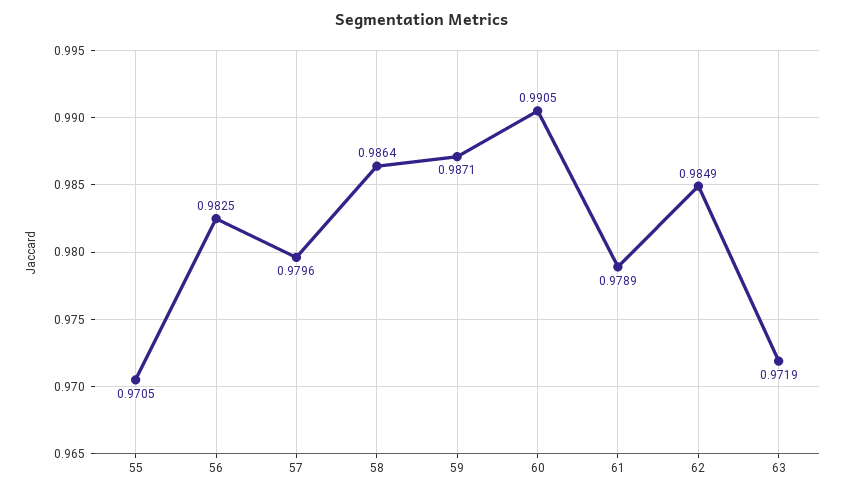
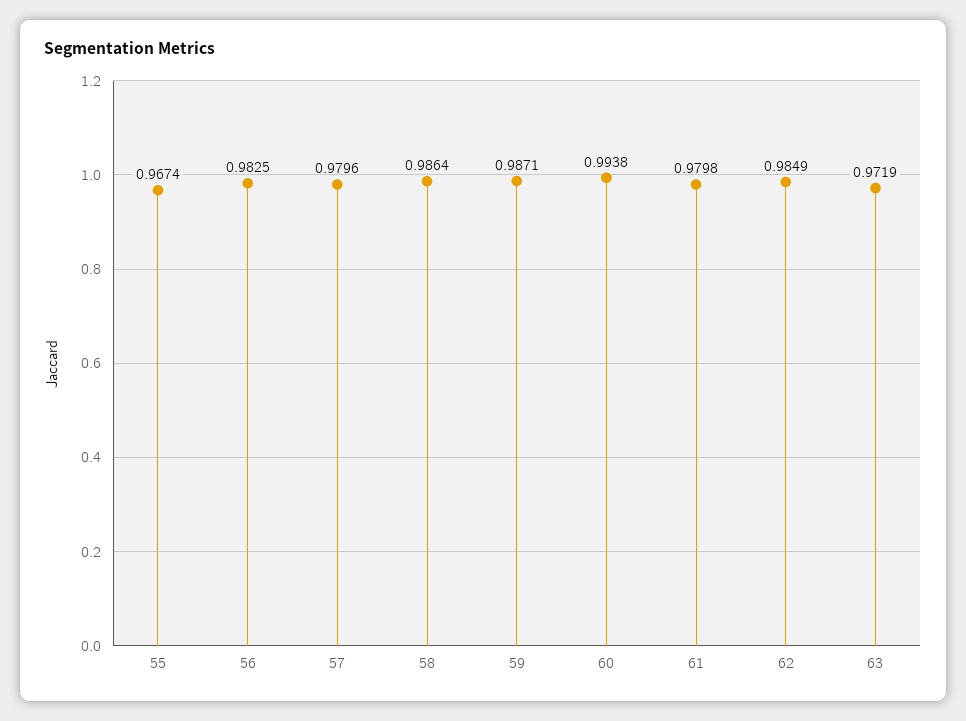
55: 0.9705 -> 0.9674
60: 0.9905 -> 0.9938
61: 0.9789 -> 0.9798

